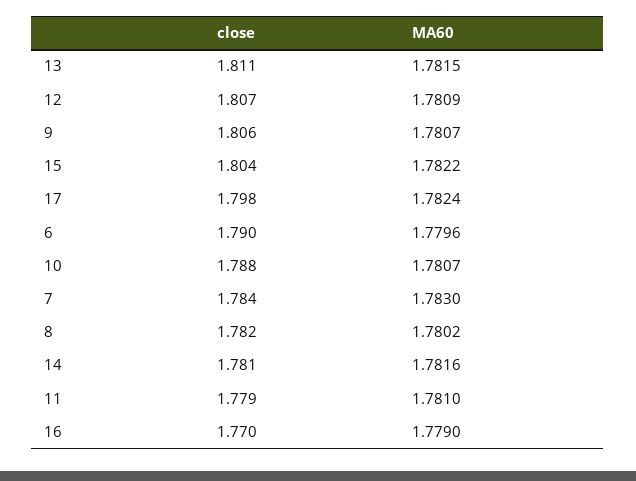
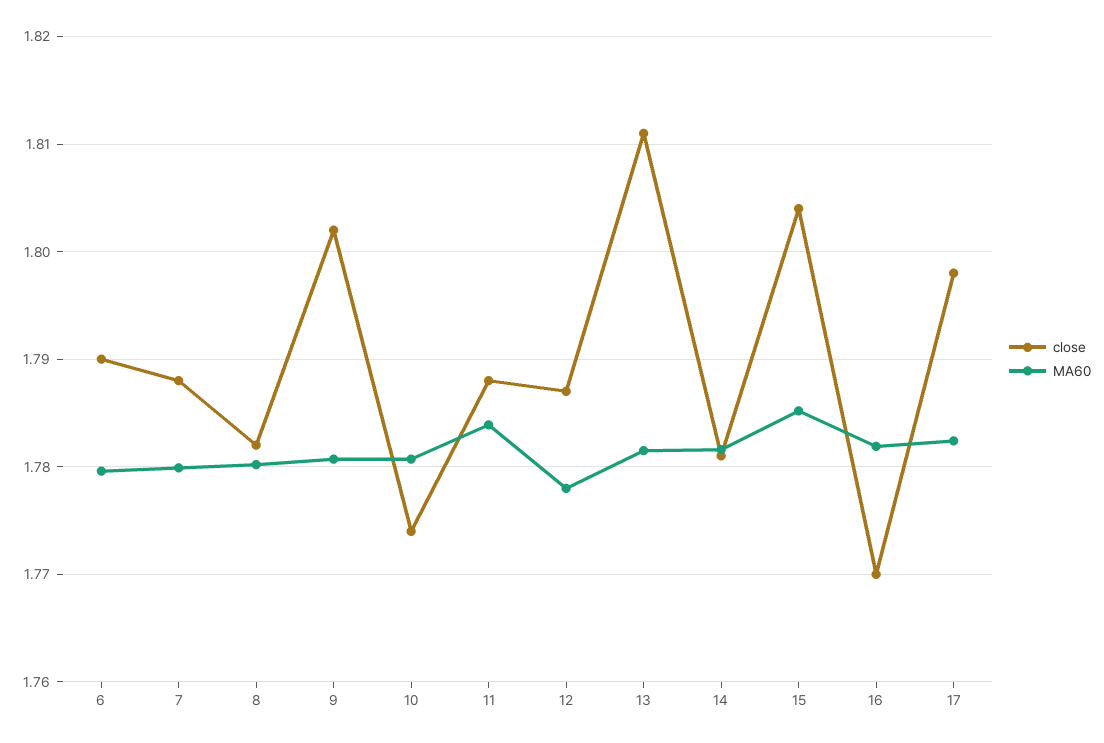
close, 12: 1.807 -> 1.787
MA60, 12: 1.7809 -> 1.778
close, 9: 1.806 -> 1.802
MA60, 15: 1.7822 -> 1.785
close, 10: 1.788 -> 1.774
close, 7: 1.784 -> 1.788
MA60, 7: 1.783 -> 1.78
close, 11: 1.779 -> 1.788
MA60, 11: 1.781 -> 1.784
MA60, 16: 1.779 -> 1.782

